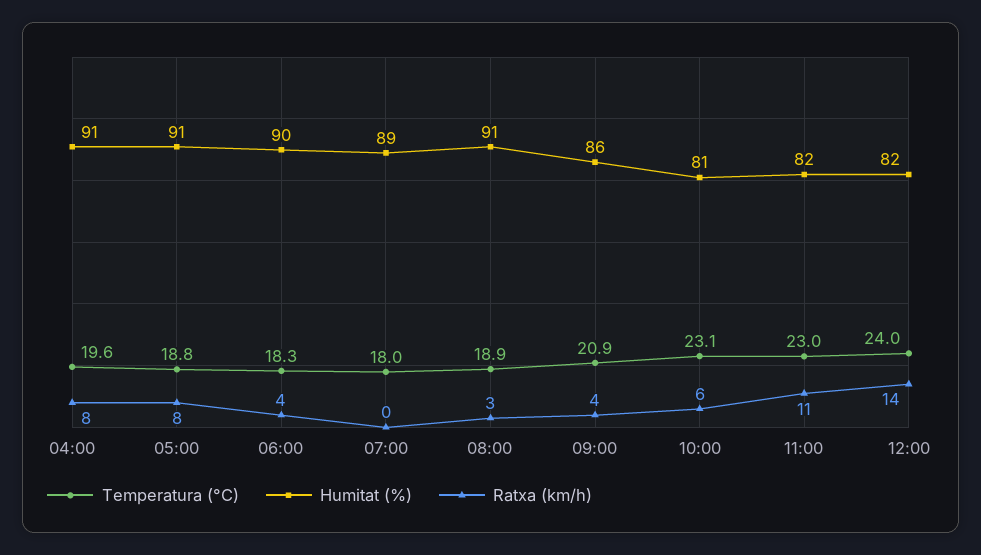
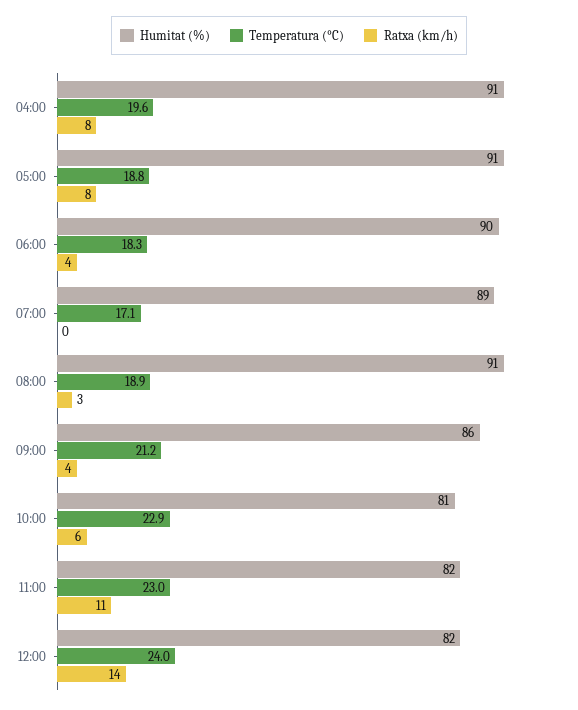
Temperatura (°C), 07:00: 18 -> 17.1
Temperatura (°C), 09:00: 20.9 -> 21.2
Temperatura (°C), 10:00: 23.1 -> 22.9

